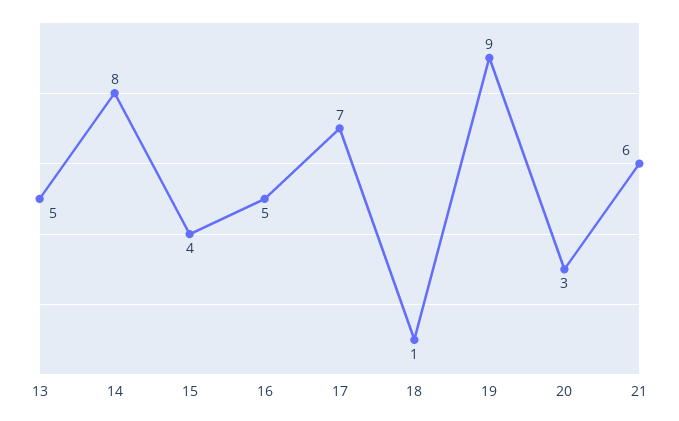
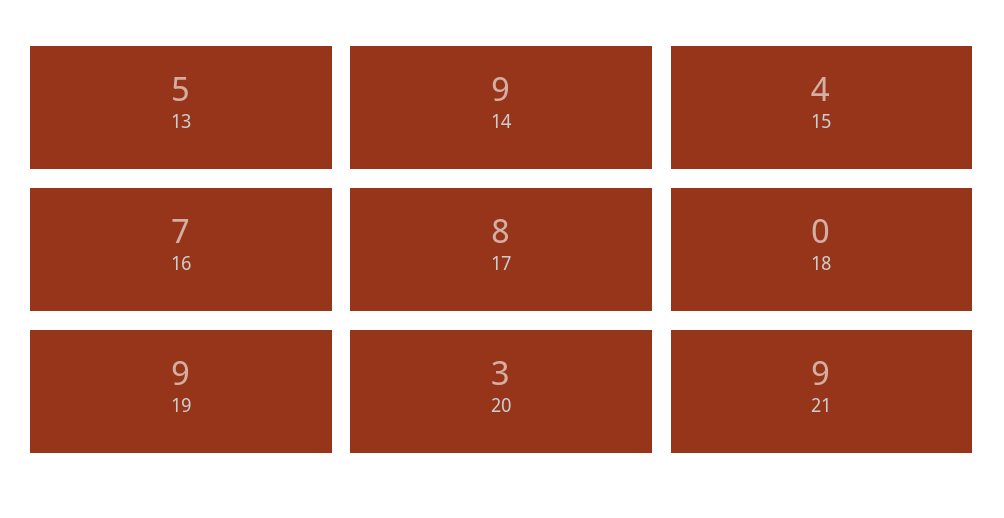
14: 8 -> 9
16: 5 -> 7
17: 7 -> 8
18: 1 -> 0
21: 6 -> 9

